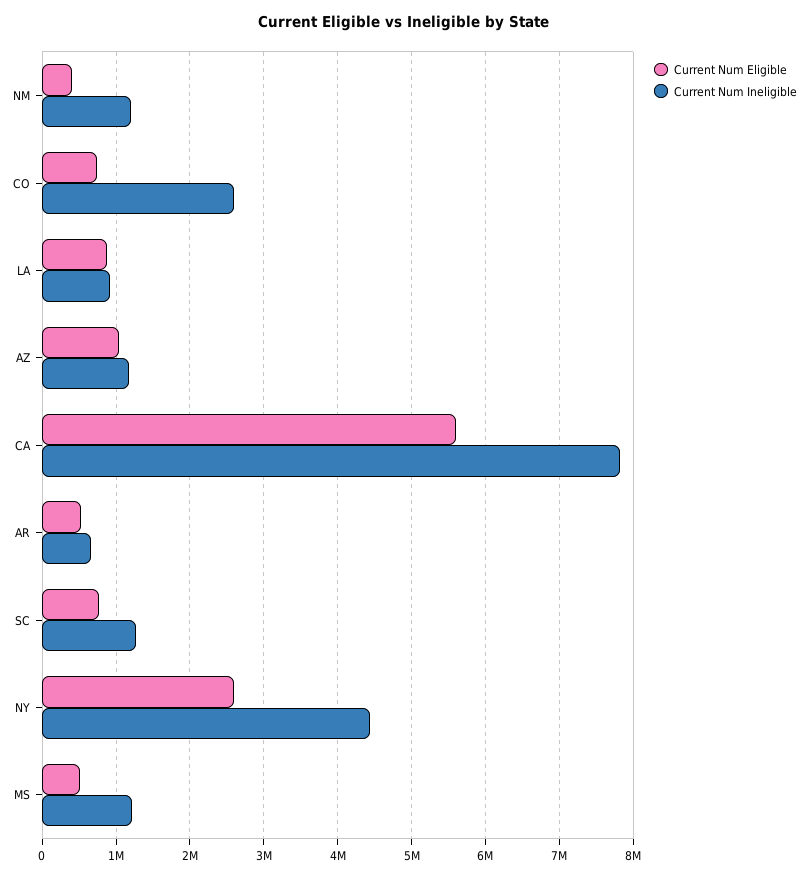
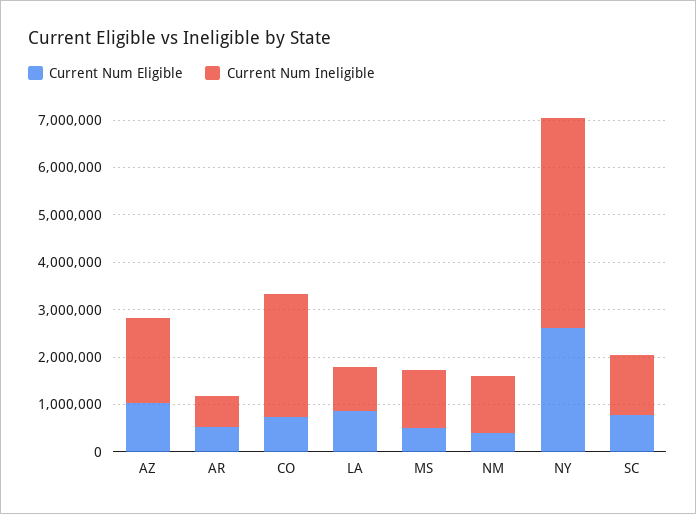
Current Num Ineligible, AZ: 1200000 -> 1800000
Current Num Eligible, CA: 5600000 -> none
Current Num Ineligible, CA: 7800000 -> none

